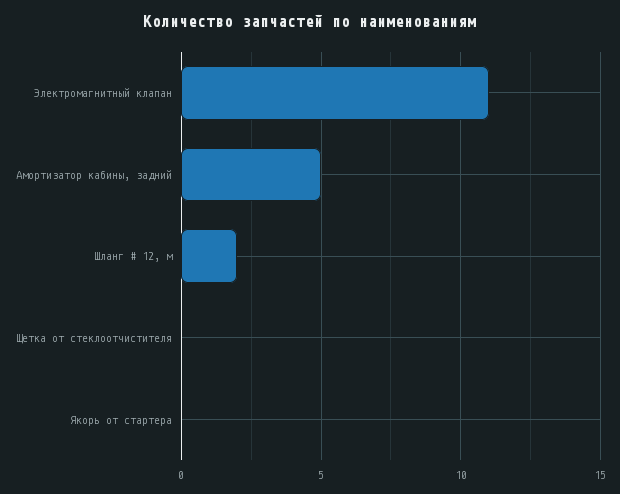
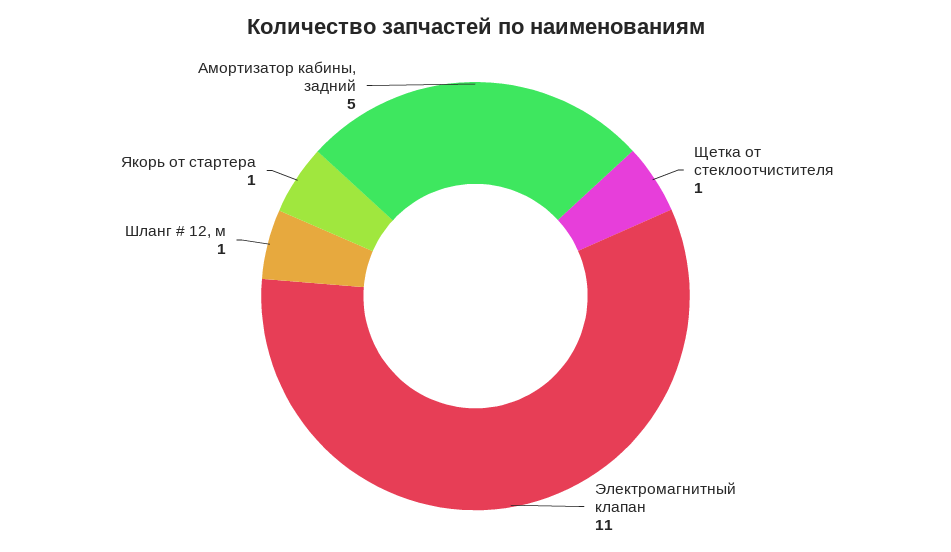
Шланг # 12, м: 2 -> 1
Щетка от стеклоотчистителя: 0 -> 1
Якорь от стартера: 0 -> 1

